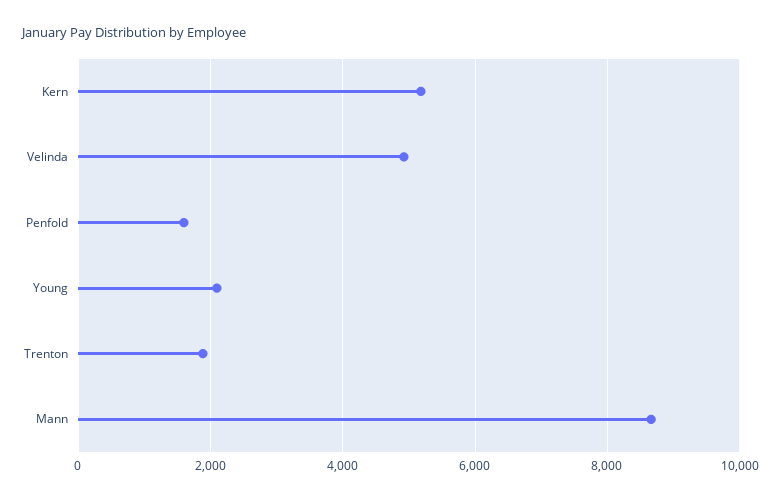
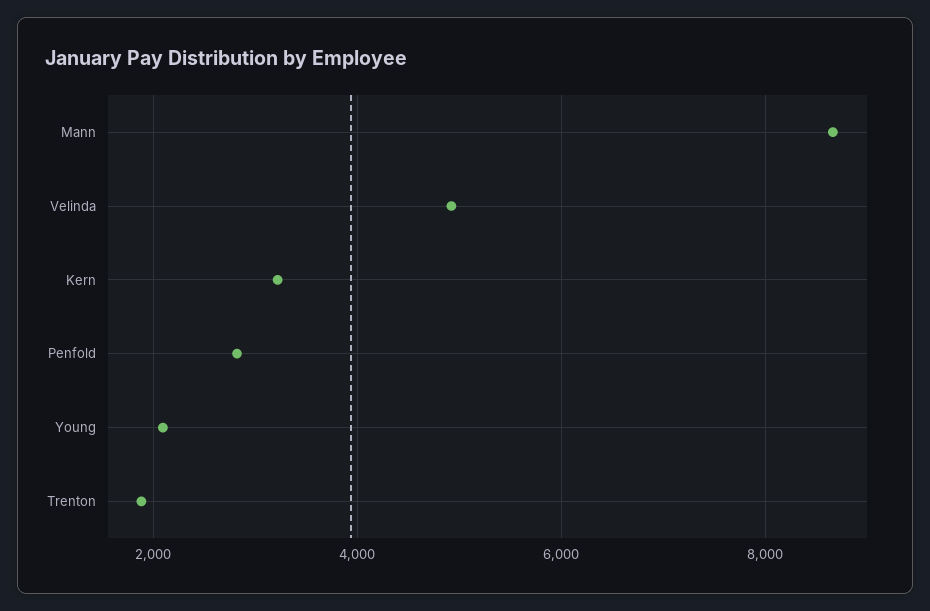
Kern: 5200 -> 3200
Penfold: 1600 -> 2800

